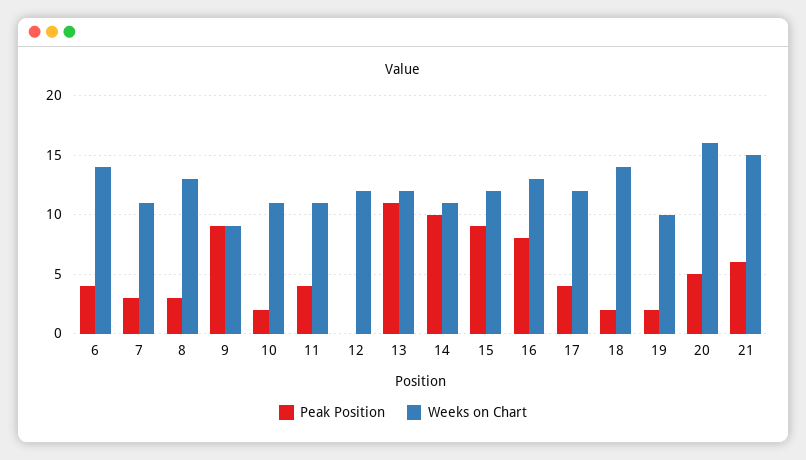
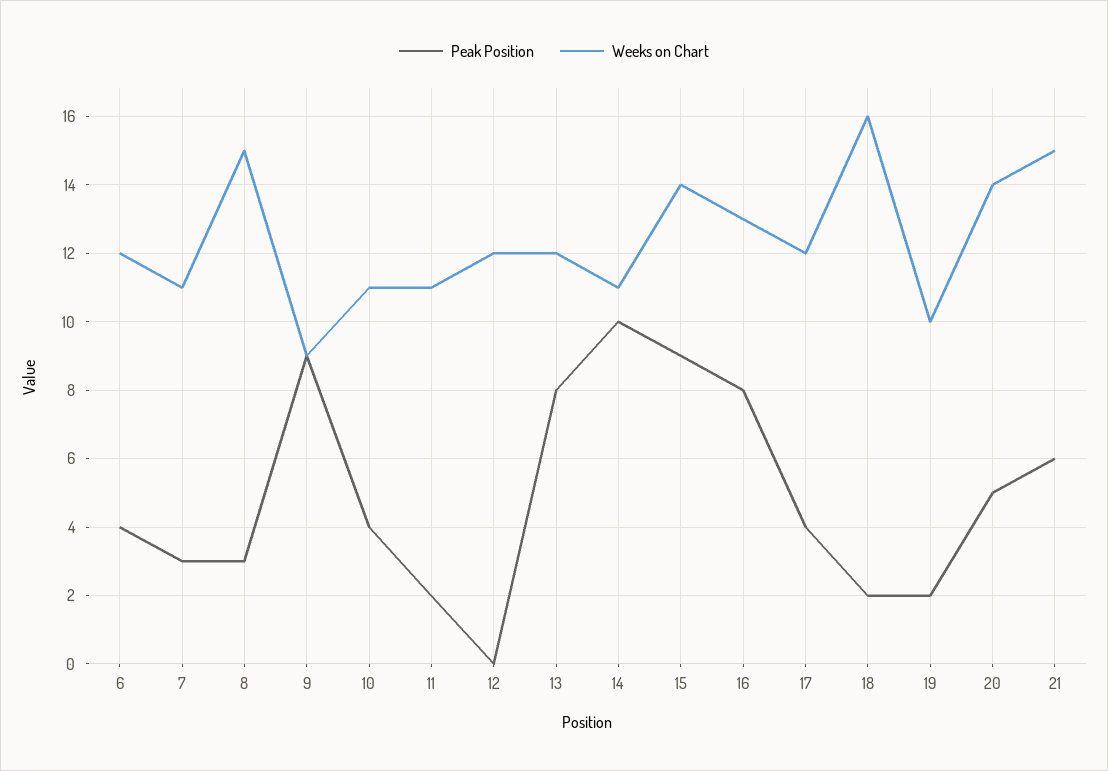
Weeks on Chart, 6: 14 -> 12
Weeks on Chart, 8: 13 -> 15
Peak Position, 10: 2 -> 4
Peak Position, 11: 4 -> 2
Peak Position, 13: 11 -> 8
Weeks on Chart, 15: 12 -> 14
Weeks on Chart, 18: 14 -> 16
Weeks on Chart, 20: 16 -> 14

